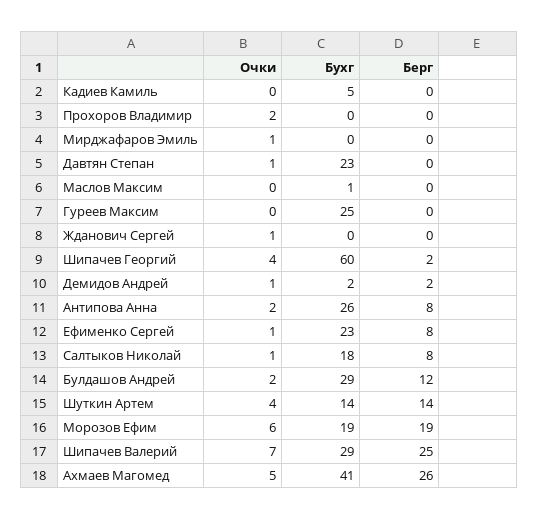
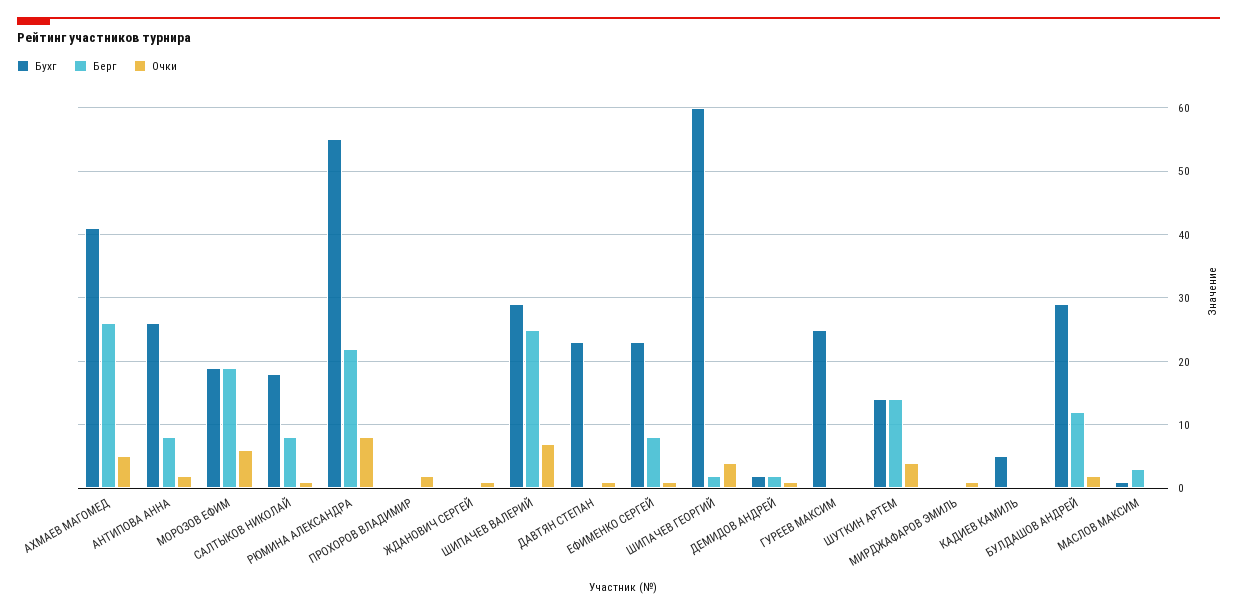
Берг, Маслов Максим: 0 -> 3
Бухг, РЮМИНА АЛЕКСАНДРА: none -> 55
Берг, РЮМИНА АЛЕКСАНДРА: none -> 22
Очки, РЮМИНА АЛЕКСАНДРА: none -> 8

